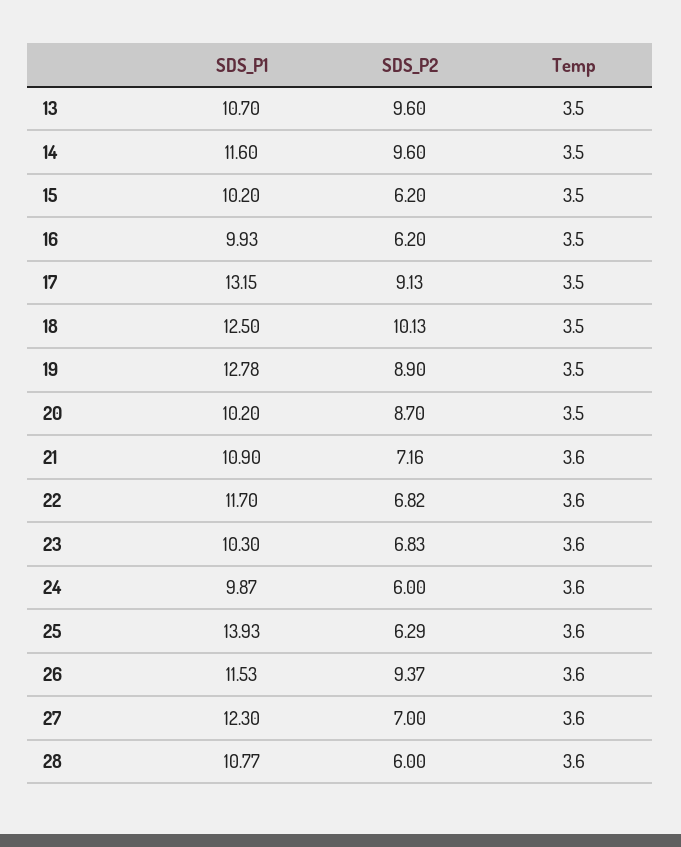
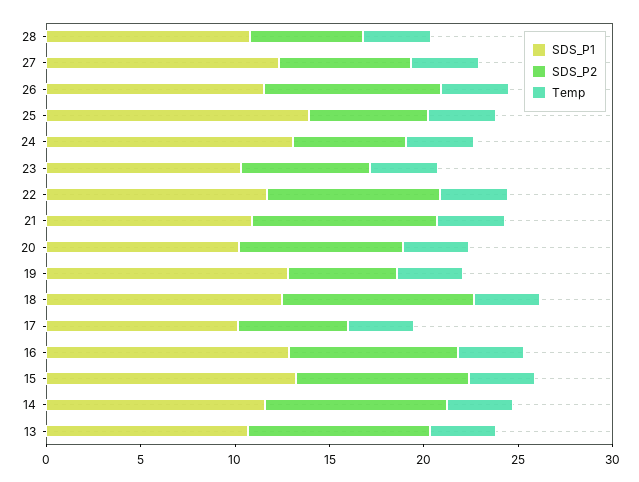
SDS_P1, 15: 10.2 -> 13
SDS_P2, 15: 6.2 -> 9
SDS_P1, 16: 9.93 -> 13
SDS_P2, 16: 6.2 -> 9
SDS_P1, 17: 13.15 -> 10
SDS_P2, 17: 9.13 -> 6
SDS_P2, 19: 8.9 -> 6
SDS_P2, 21: 7.16 -> 10
SDS_P2, 22: 6.82 -> 9
SDS_P1, 24: 9.87 -> 13

